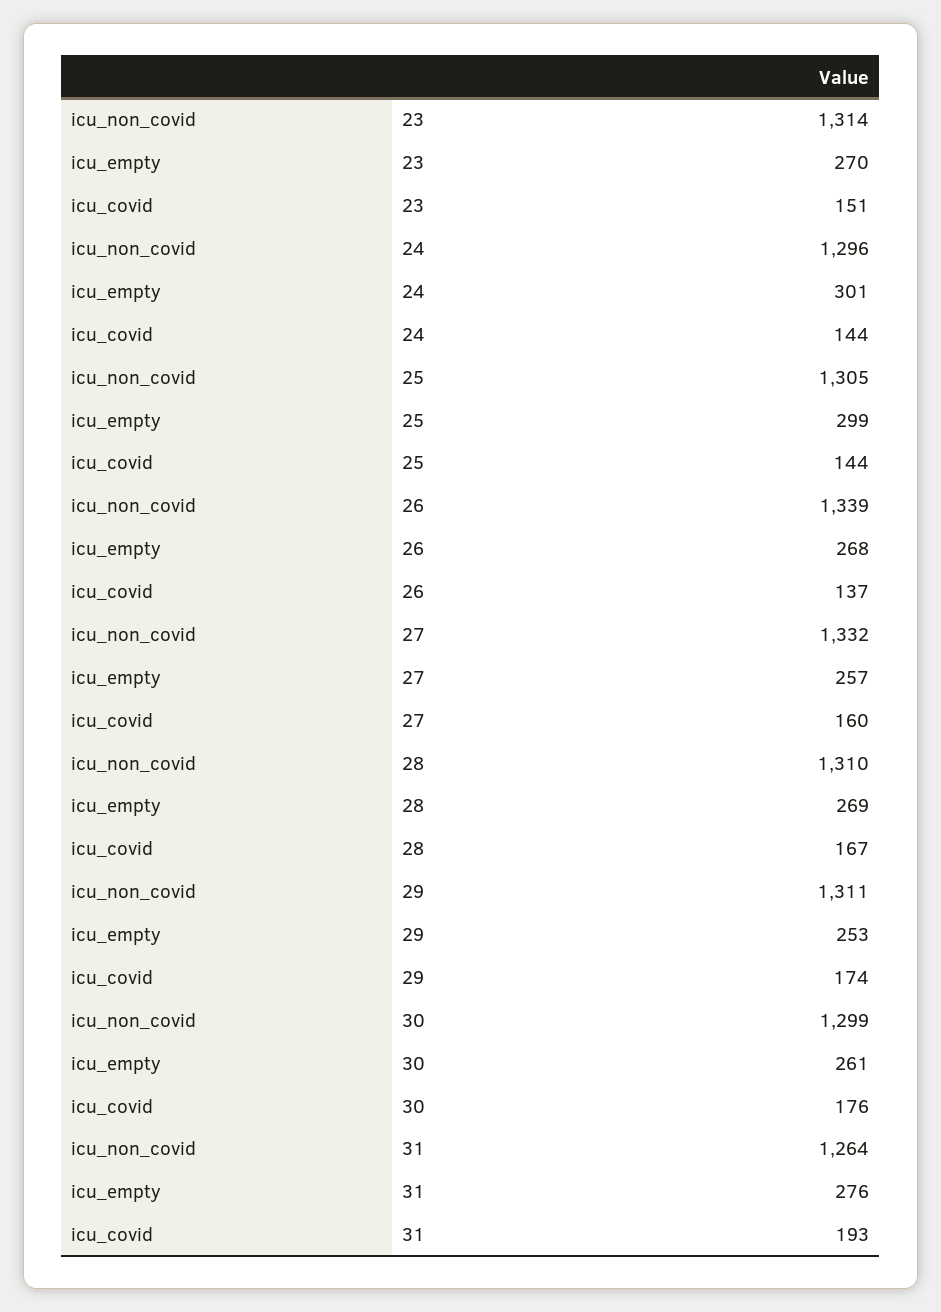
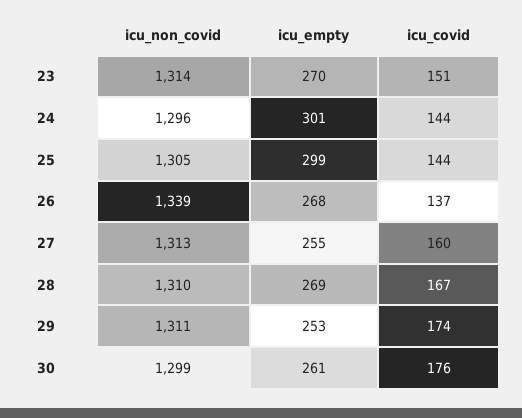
icu_non_covid, 27: 1332 -> 1313
icu_empty, 27: 257 -> 255
icu_non_covid, 31: 1264 -> none
icu_empty, 31: 276 -> none
icu_covid, 31: 193 -> none

